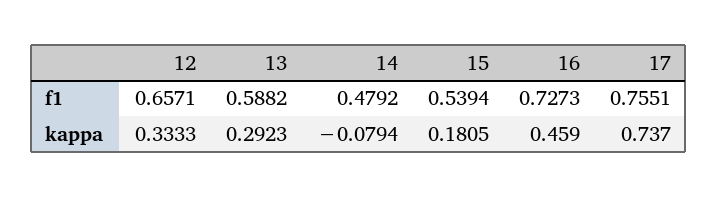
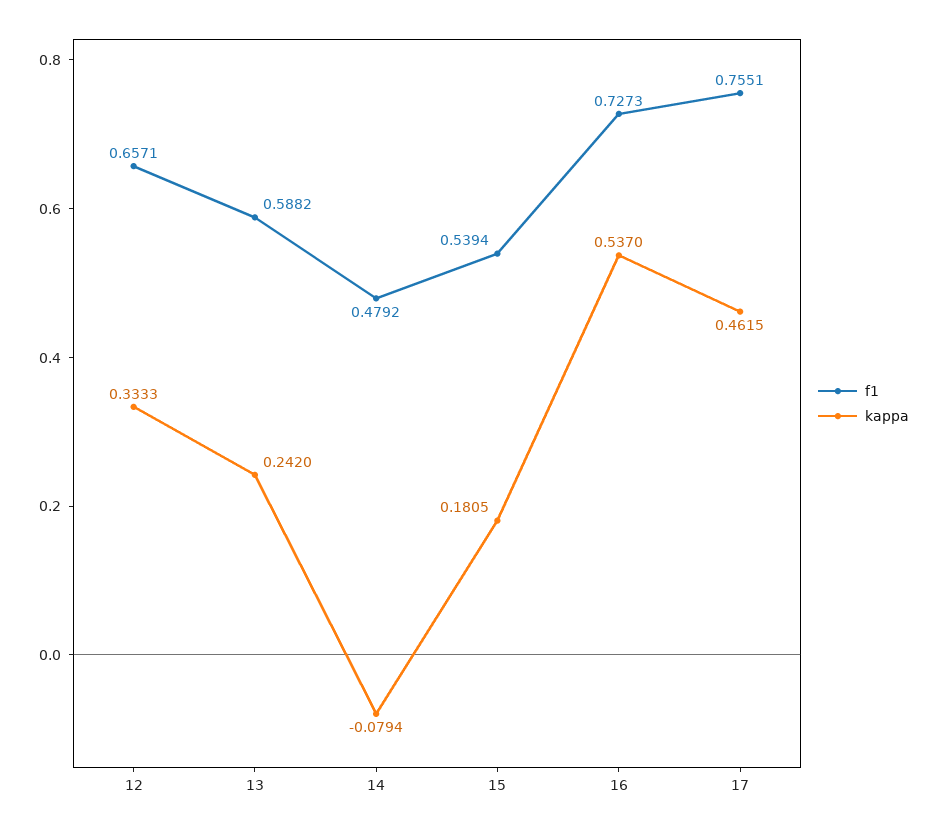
kappa, 13: 0.2923 -> 0.242
kappa, 16: 0.459 -> 0.537
kappa, 17: 0.737 -> 0.4615

